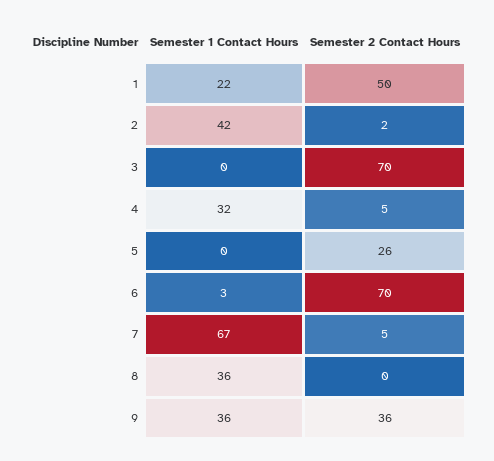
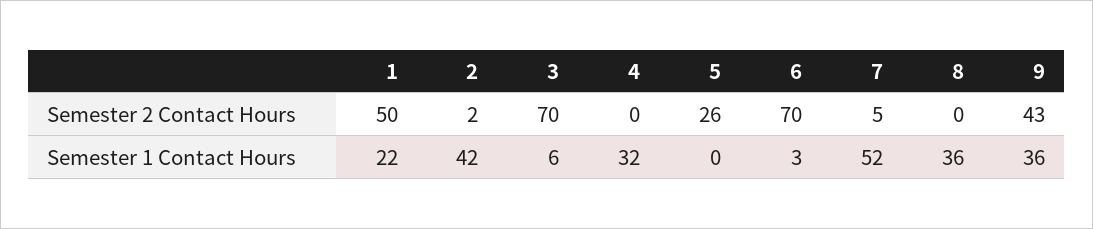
Semester 1 Contact Hours, 3: 0 -> 6
Semester 2 Contact Hours, 4: 5 -> 0
Semester 1 Contact Hours, 7: 67 -> 52
Semester 2 Contact Hours, 9: 36 -> 43

